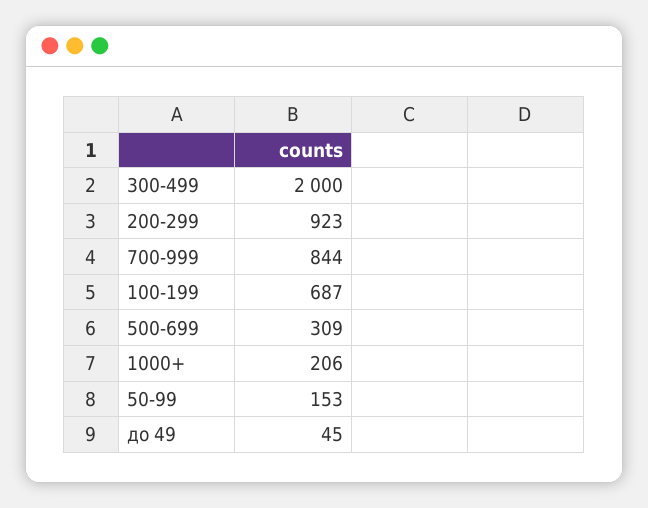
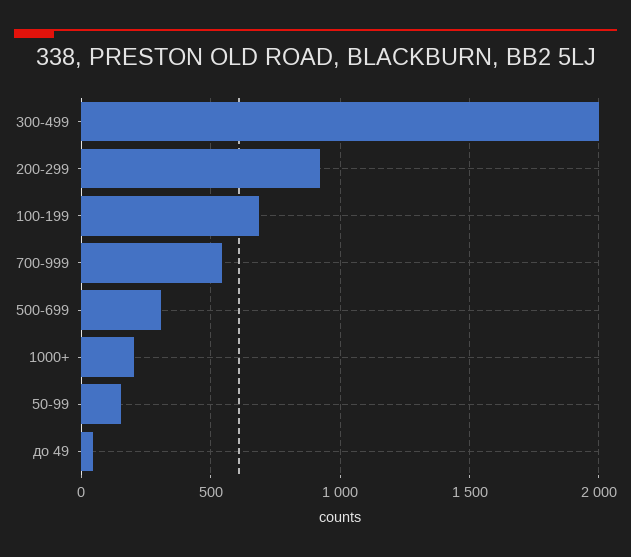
700-999: 844 -> 550

